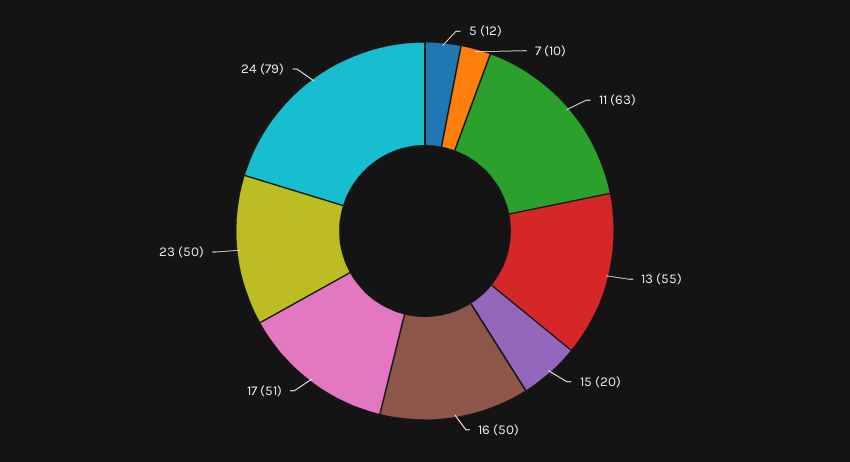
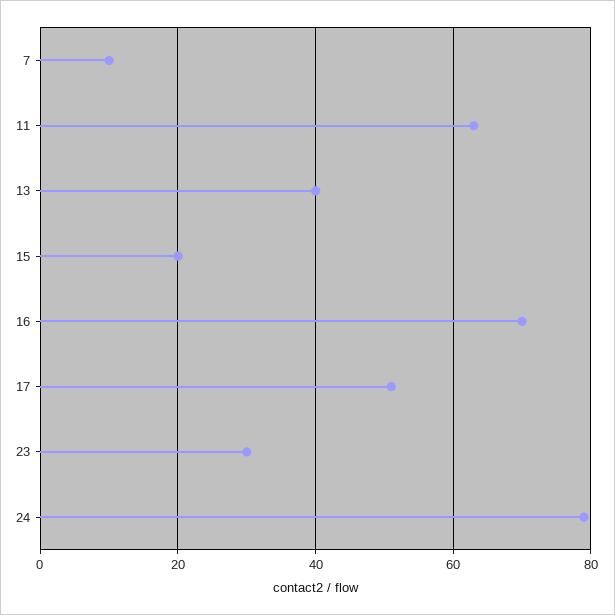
5: 12 -> none
13: 55 -> 40
16: 50 -> 70
23: 50 -> 30

